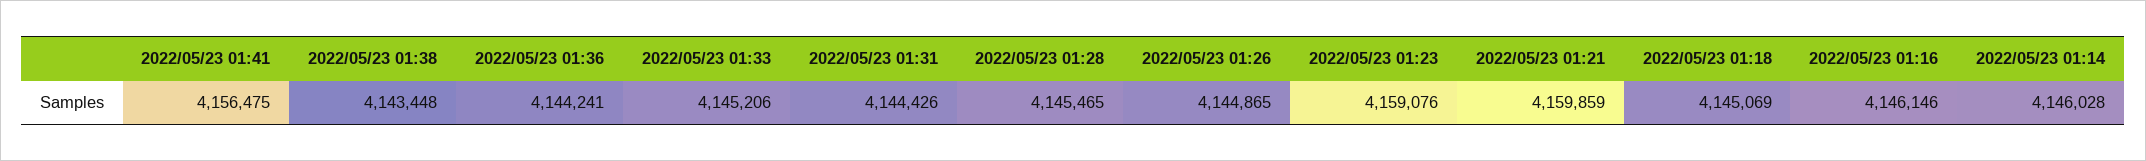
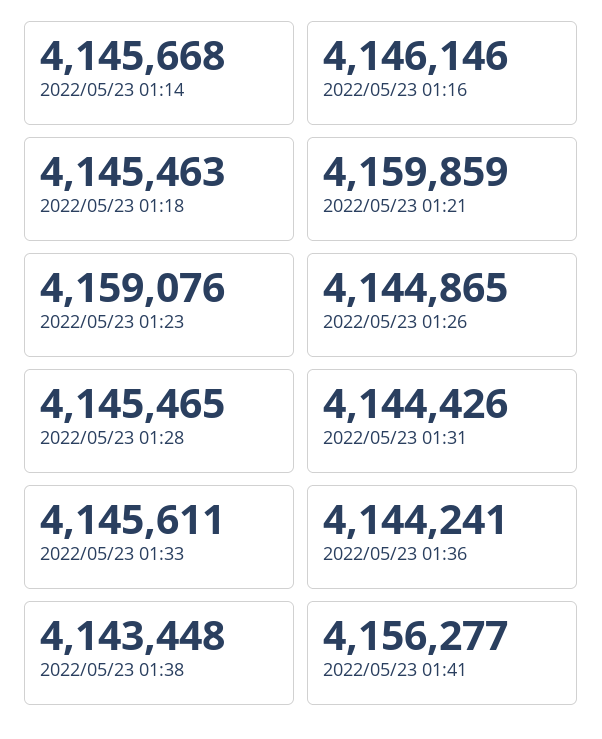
2022/05/23 01:41: 4156475 -> 4156277
2022/05/23 01:33: 4145206 -> 4145611
2022/05/23 01:18: 4145069 -> 4145463
2022/05/23 01:14: 4146028 -> 4145668

